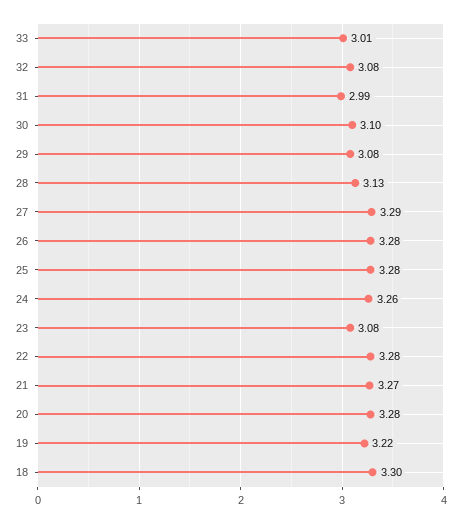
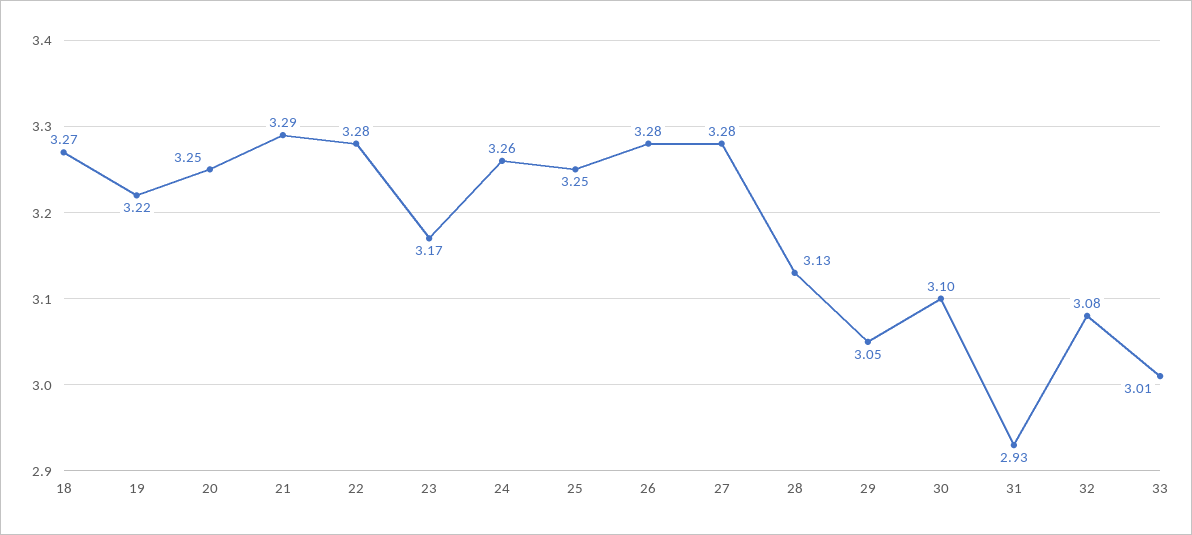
31: 2.99 -> 2.93
29: 3.08 -> 3.05
27: 3.29 -> 3.28
25: 3.28 -> 3.25
23: 3.08 -> 3.17
21: 3.27 -> 3.29
20: 3.28 -> 3.25
18: 3.3 -> 3.27

